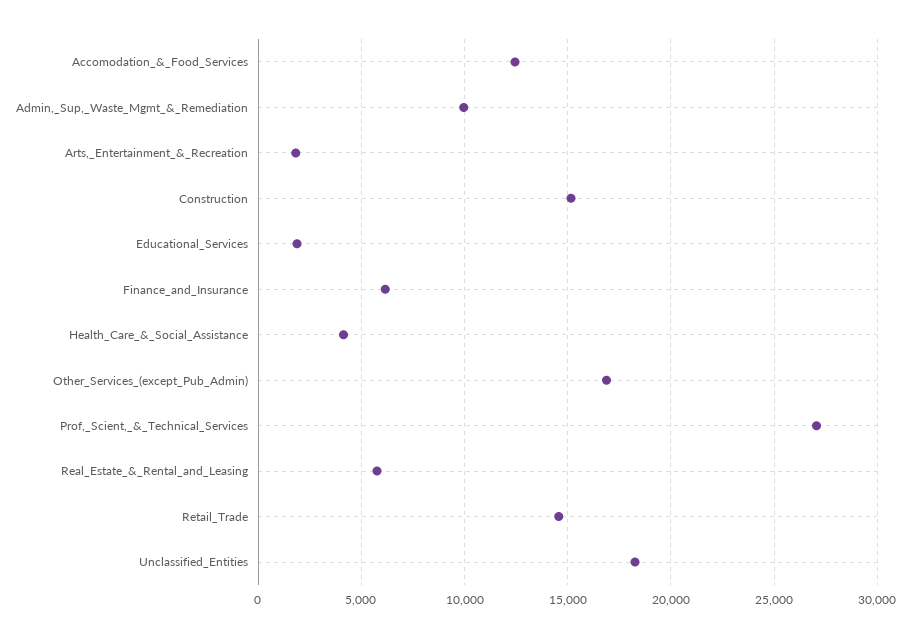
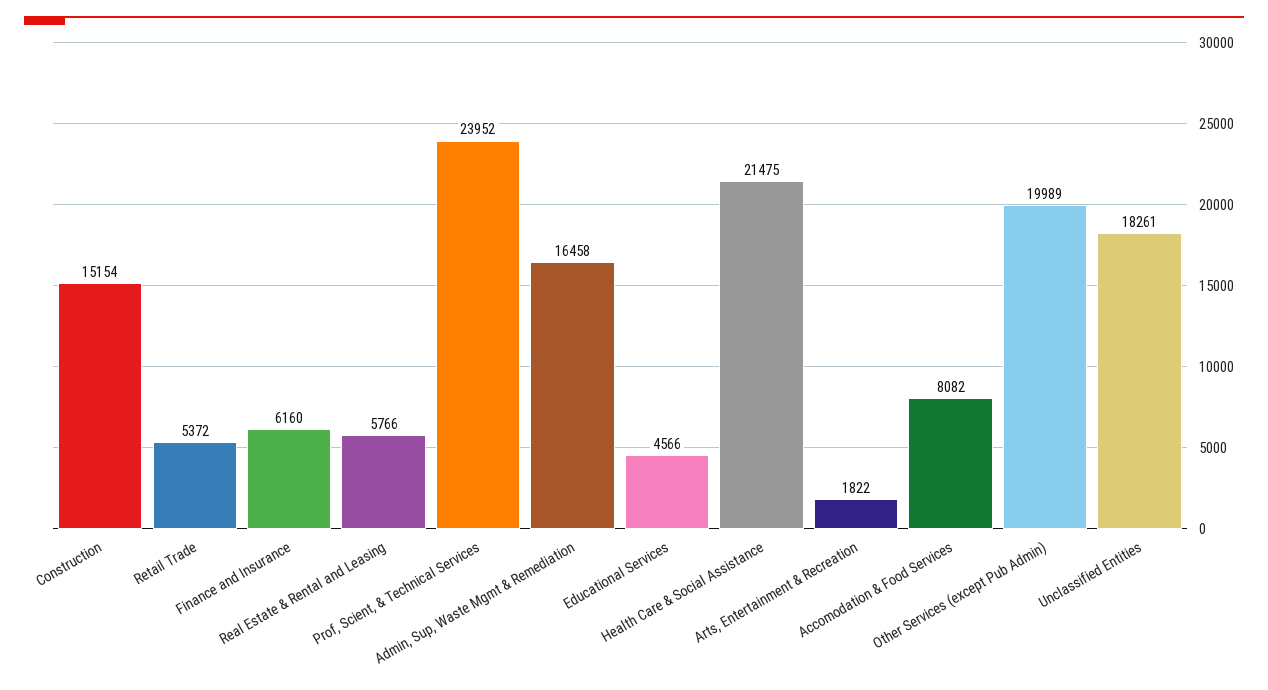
Accomodation_&_Food_Services: 12500 -> 8082
Admin,_Sup,_Waste_Mgmt_&_Remediation: 10000 -> 16458
Educational_Services: 2000 -> 4566
Health_Care_&_Social_Assistance: 4000 -> 21475
Other_Services_(except_Pub_Admin): 17000 -> 19989
Prof,_Scient,_&_Technical_Services: 27000 -> 23952
Retail_Trade: 14500 -> 5372

